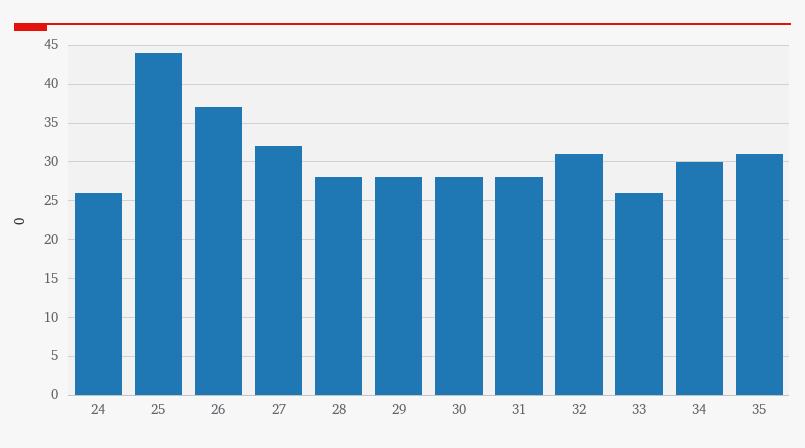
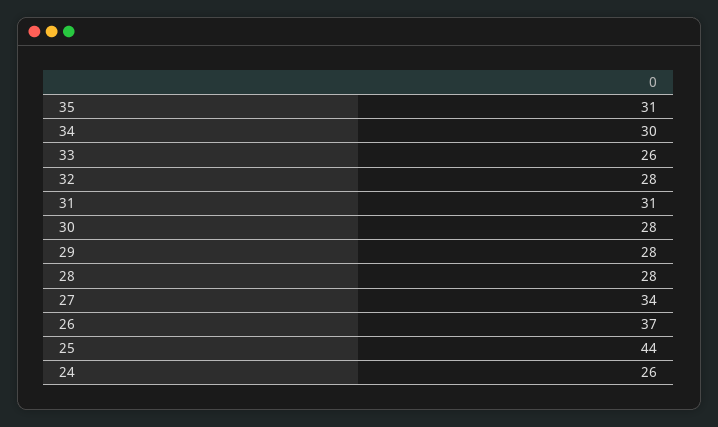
27: 32 -> 34
31: 28 -> 31
32: 31 -> 28

